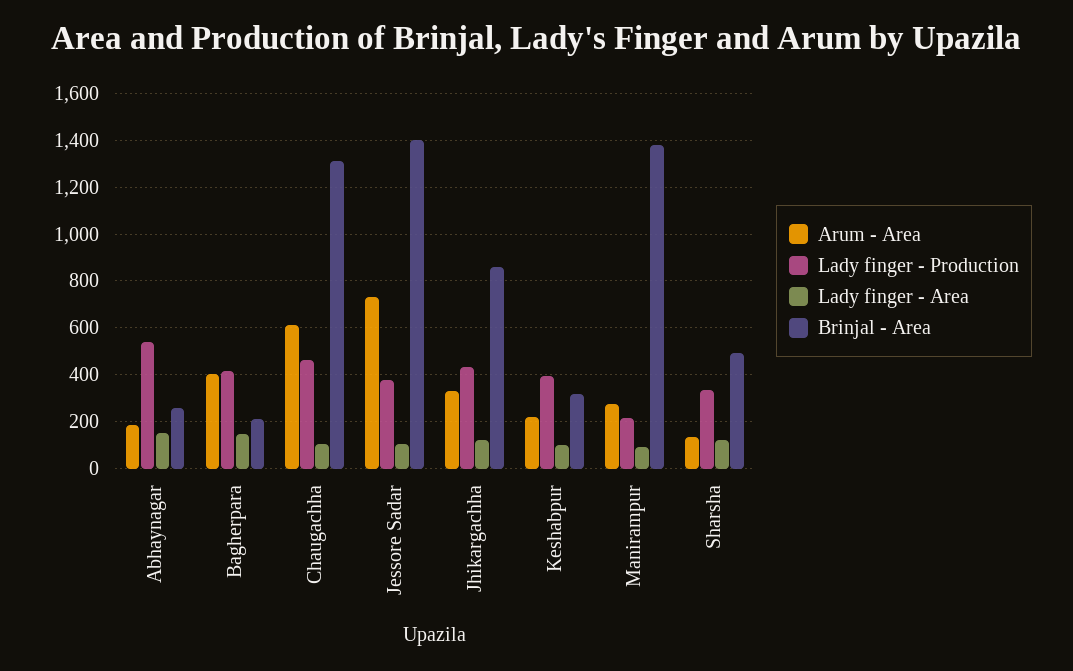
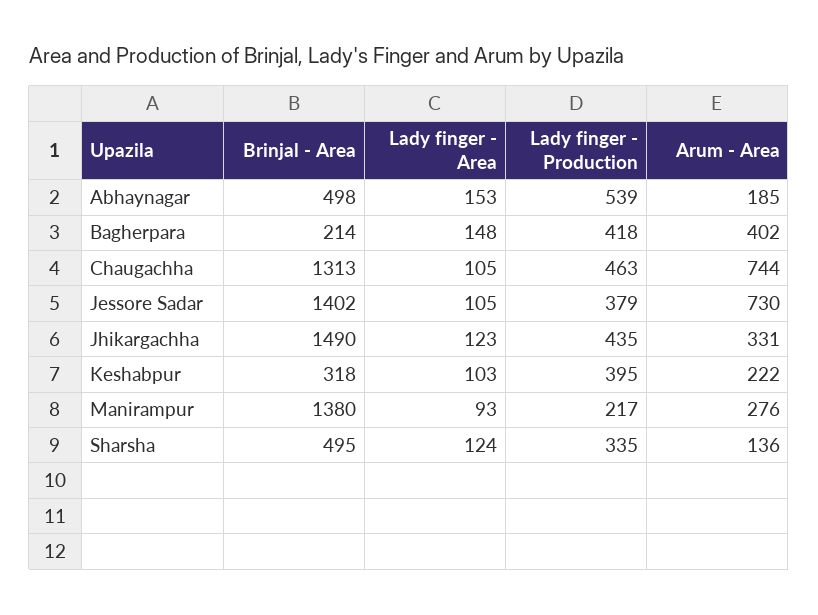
Brinjal - Area, Abhaynagar: 250 -> 498
Arum - Area, Chaugachha: 600 -> 744
Brinjal - Area, Jhikargachha: 850 -> 1490

